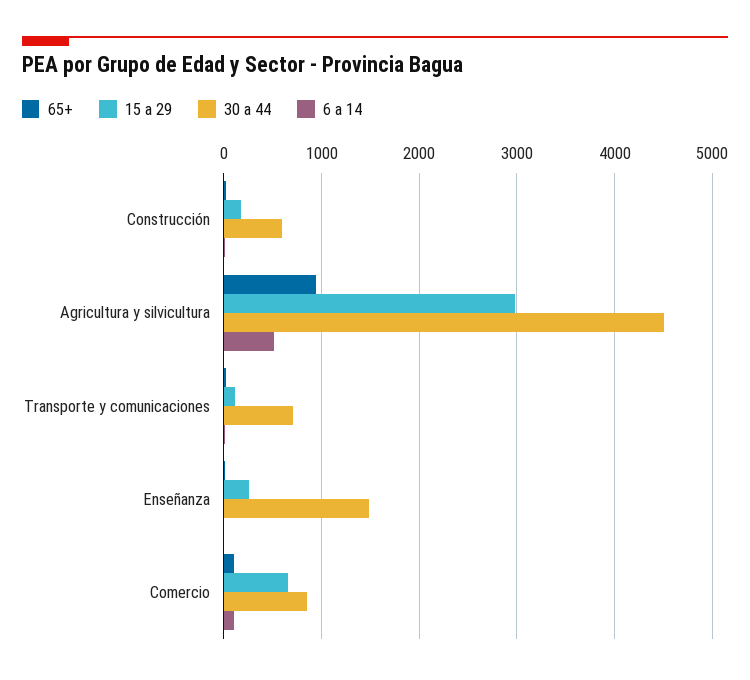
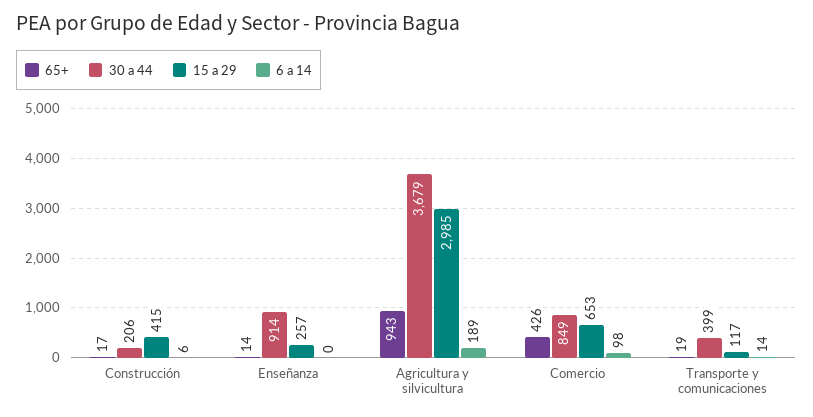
15 a 29, Construcción: 200 -> 415
30 a 44, Construcción: 600 -> 206
30 a 44, Agricultura y silvicultura: 4500 -> 3679
6 a 14, Agricultura y silvicultura: 500 -> 189
30 a 44, Transporte y comunicaciones: 700 -> 399
30 a 44, Enseñanza: 1500 -> 914
65+, Comercio: 100 -> 426

